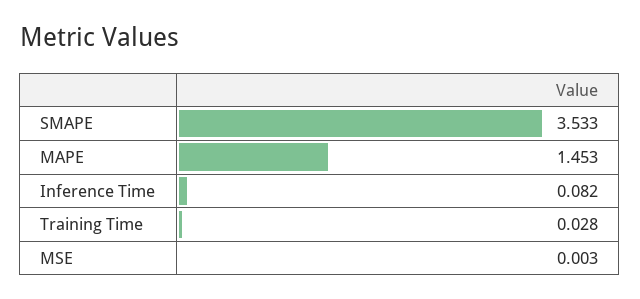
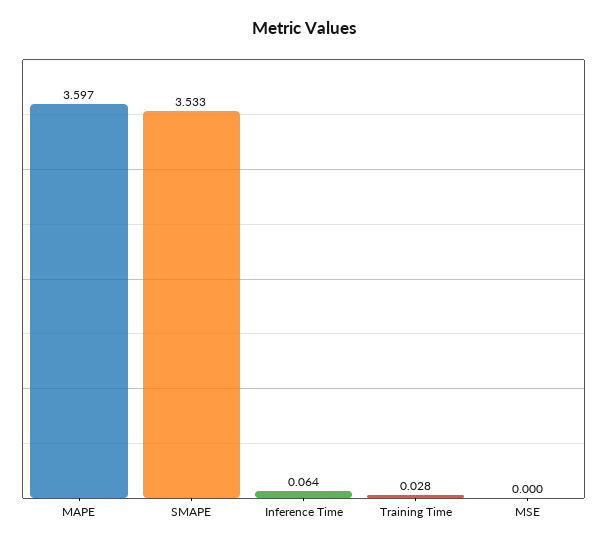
MAPE: 1.453 -> 3.597
Inference Time: 0.082 -> 0.064
MSE: 0.003 -> 0

